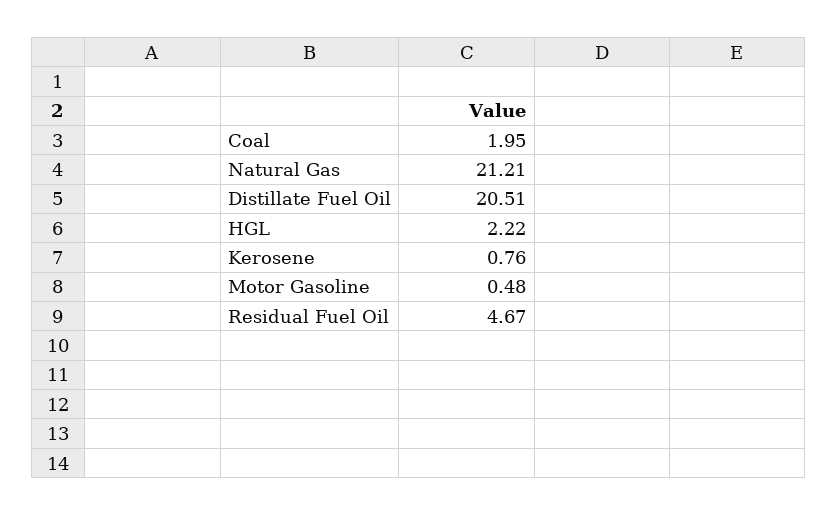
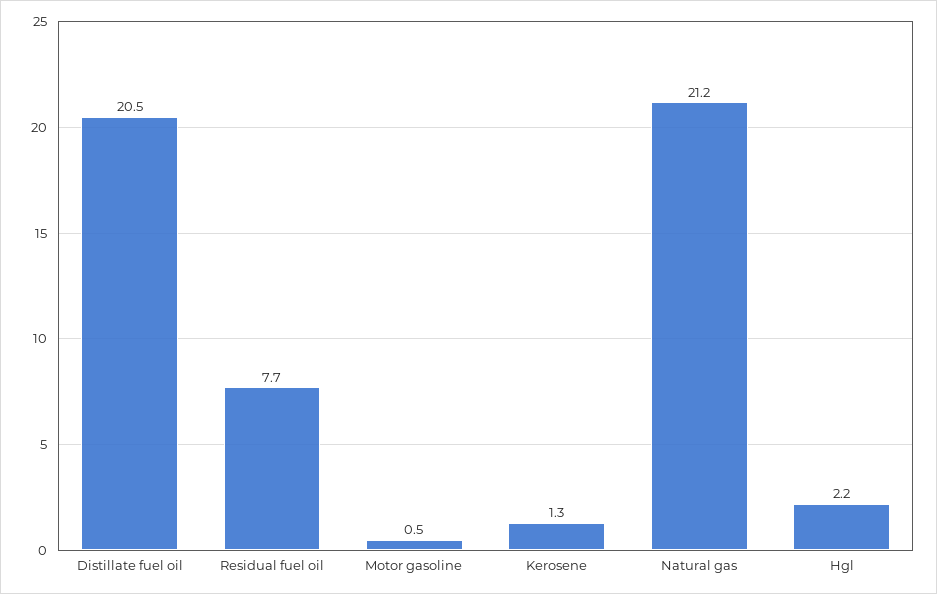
Coal: 1.95 -> none
Kerosene: 0.76 -> 1.3
Residual Fuel Oil: 4.67 -> 7.7

